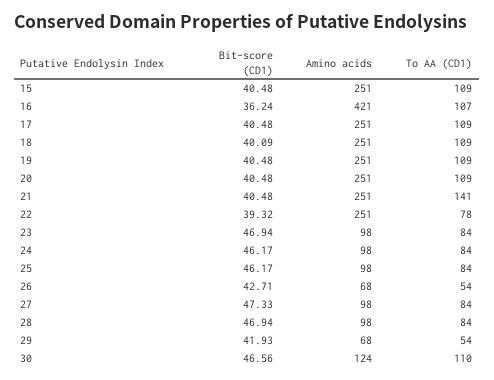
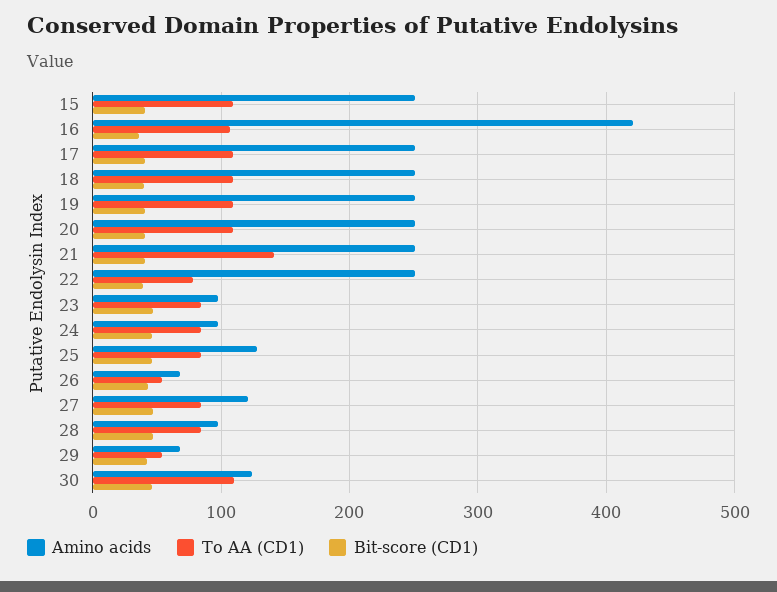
Amino acids, 25: 98 -> 130
Amino acids, 27: 98 -> 120

